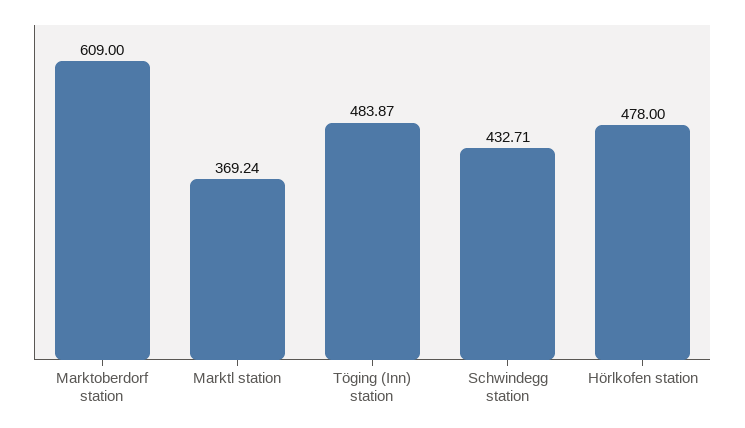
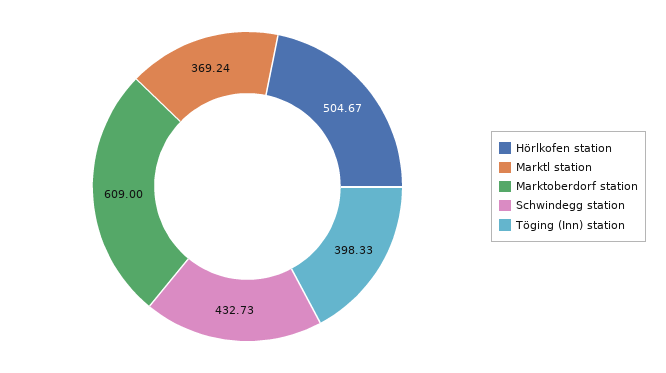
Töging (Inn) station: 483.87 -> 398.33
Schwindegg station: 432.71 -> 432.73
Hörlkofen station: 478 -> 504.67

